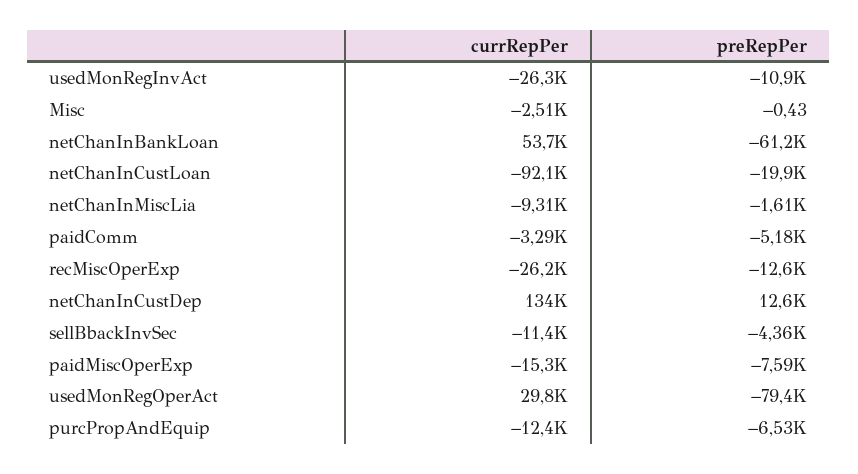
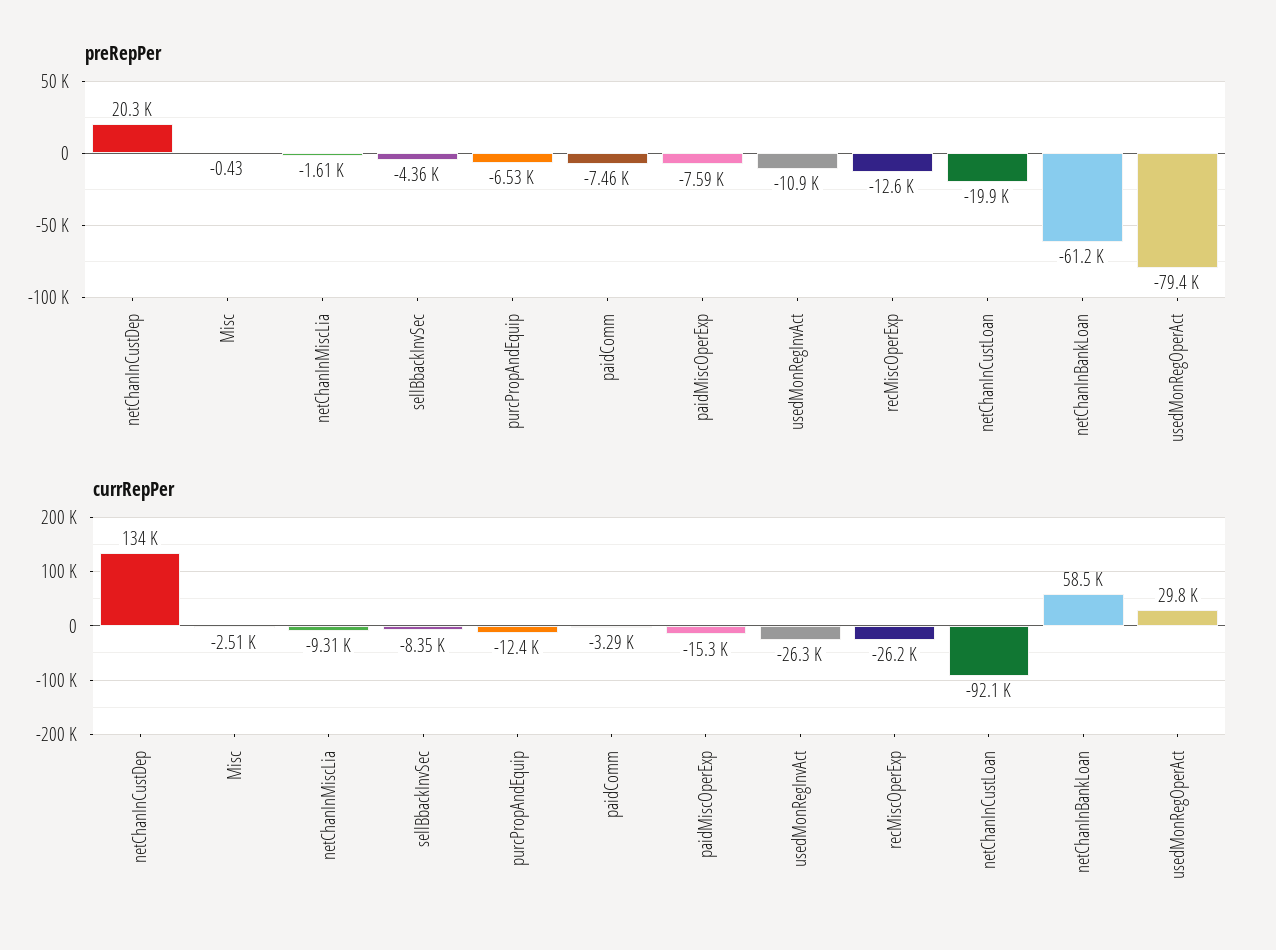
currRepPer, netChanInBankLoan: 53700 -> 58500
preRepPer, paidComm: -5180 -> -7460
preRepPer, netChanInCustDep: 12600 -> 20300
currRepPer, sellBbackInvSec: -11400 -> -8350

